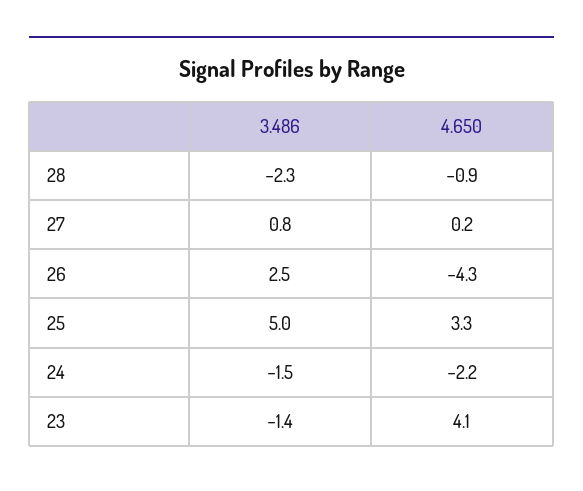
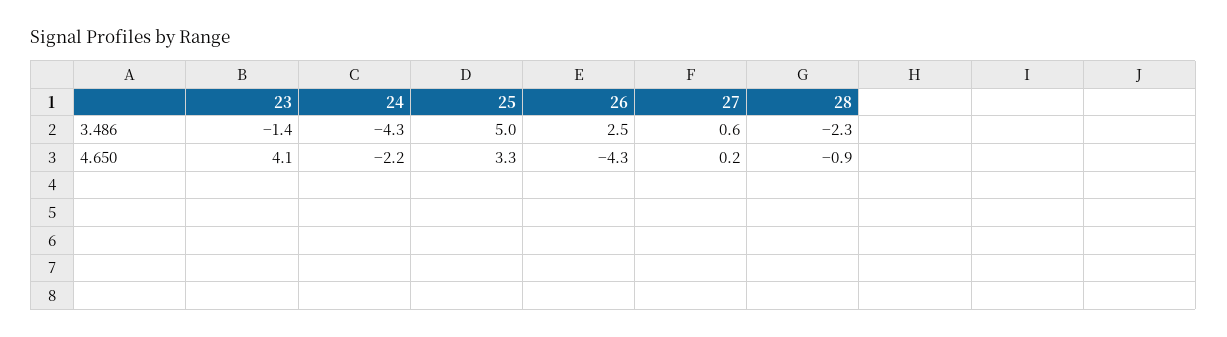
3.486, 27: 0.8 -> 0.6
3.486, 24: -1.5 -> -4.3

